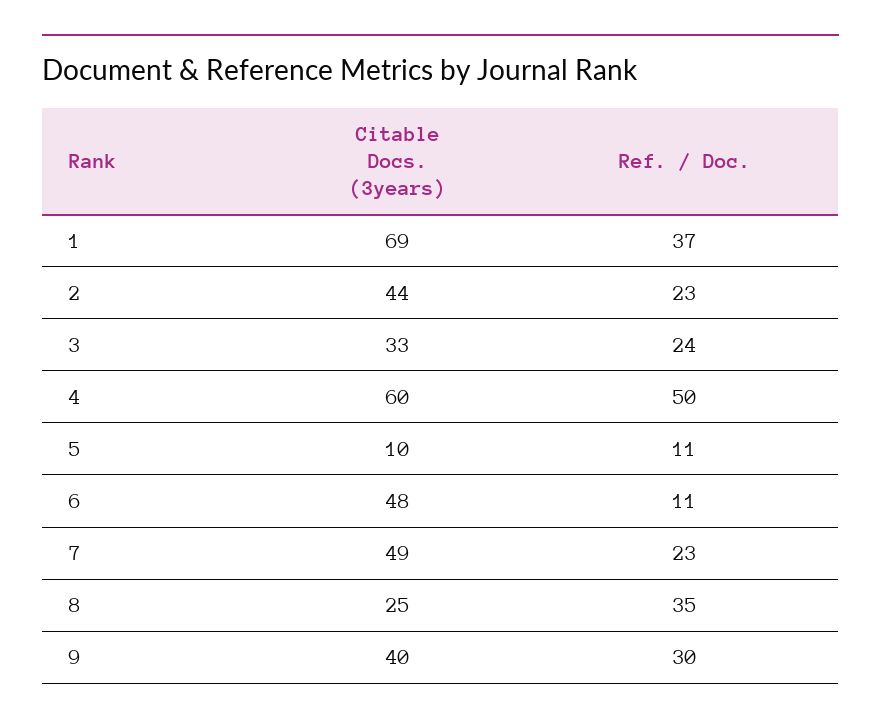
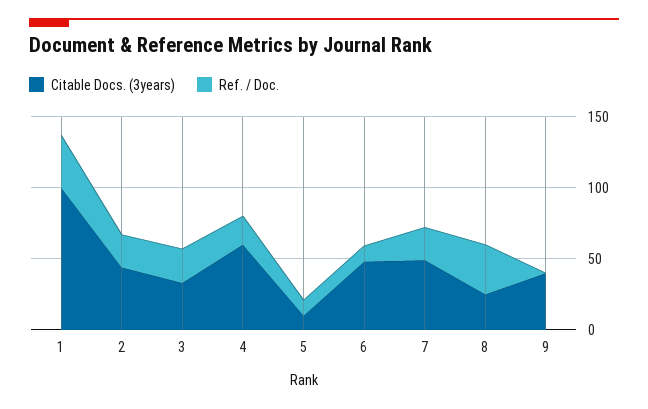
Citable Docs. (3years), 1: 69 -> 100
Ref. / Doc., 4: 50 -> 20
Ref. / Doc., 9: 30 -> 0

